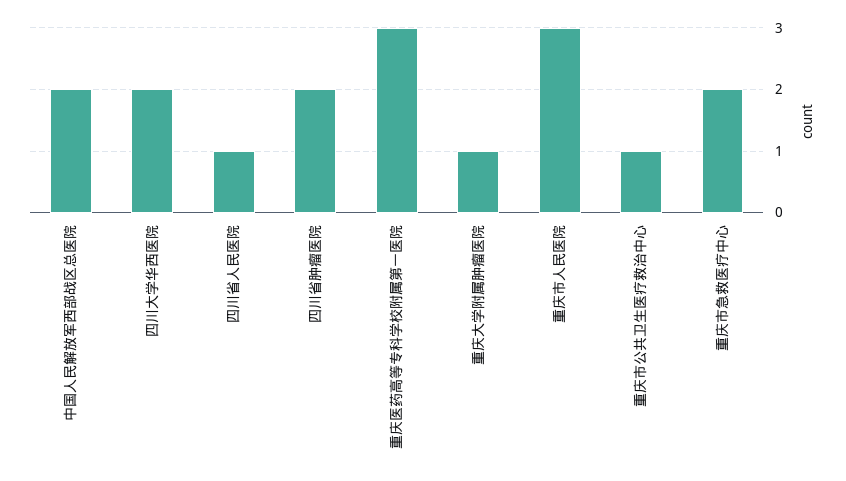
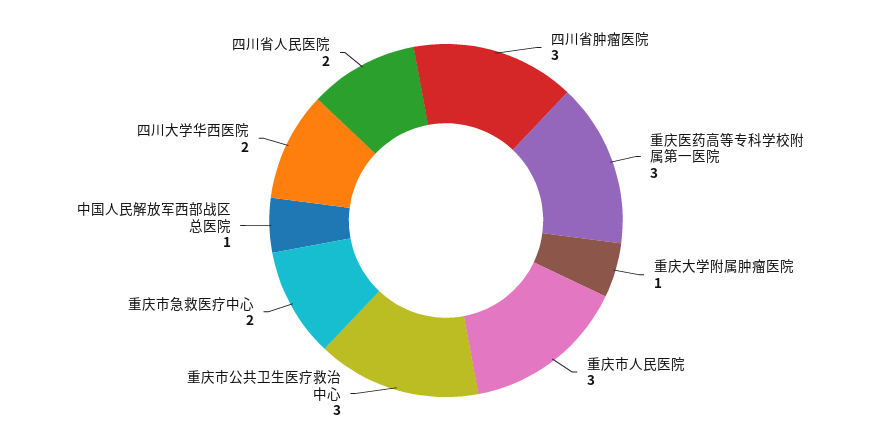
中国人民解放军西部战区总医院: 2 -> 1
四川省人民医院: 1 -> 2
四川省肿瘤医院: 2 -> 3
重庆市公共卫生医疗救治中心: 1 -> 3

